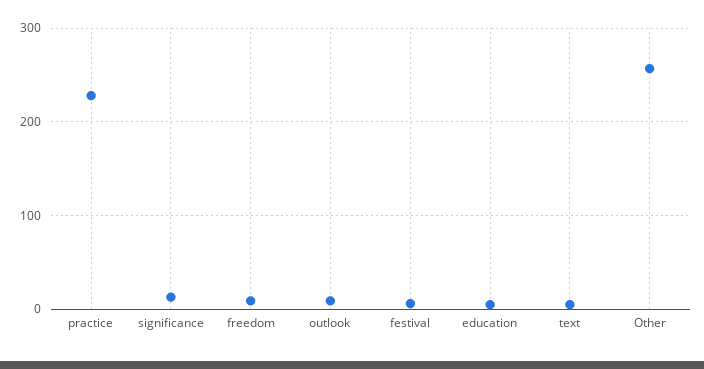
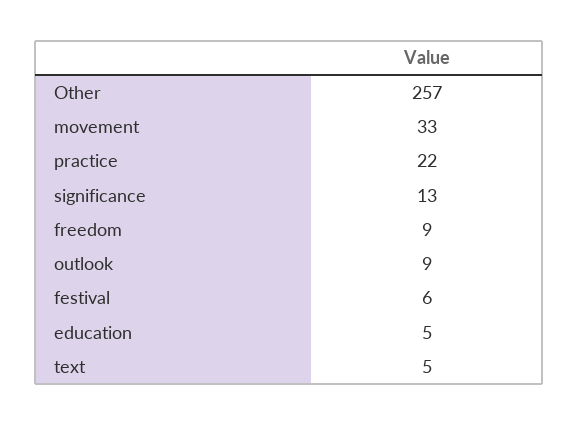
practice: 230 -> 22
movement: none -> 33

